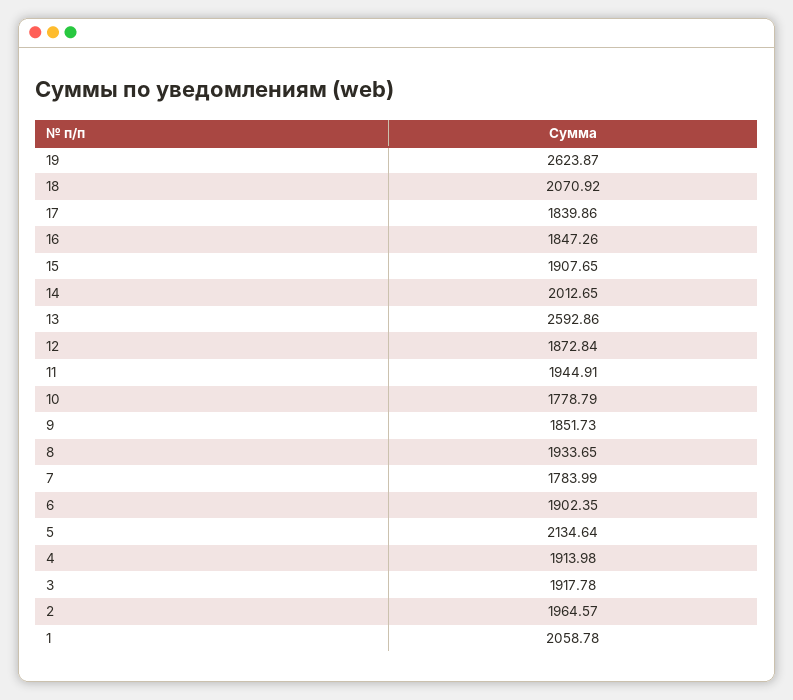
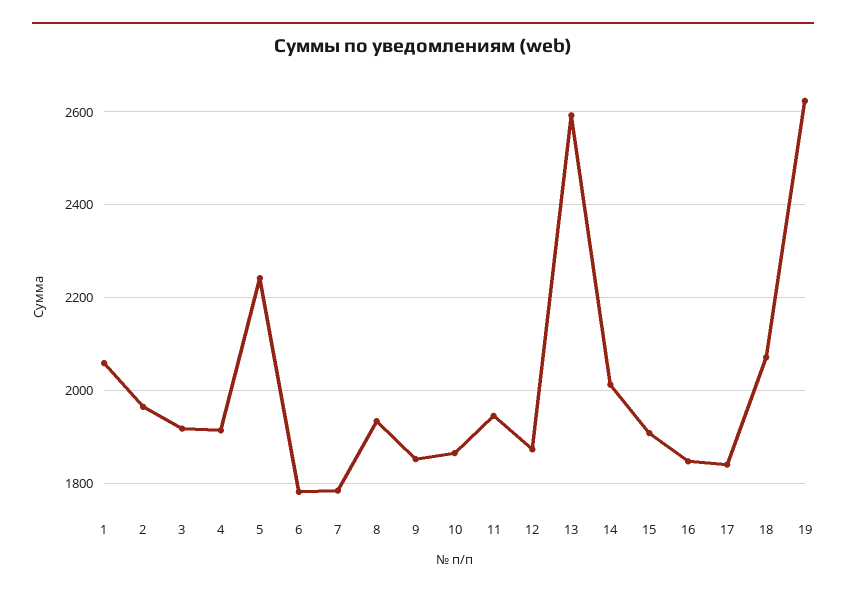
10: 1778.79 -> 1860
6: 1902.35 -> 1780
5: 2134.64 -> 2240

